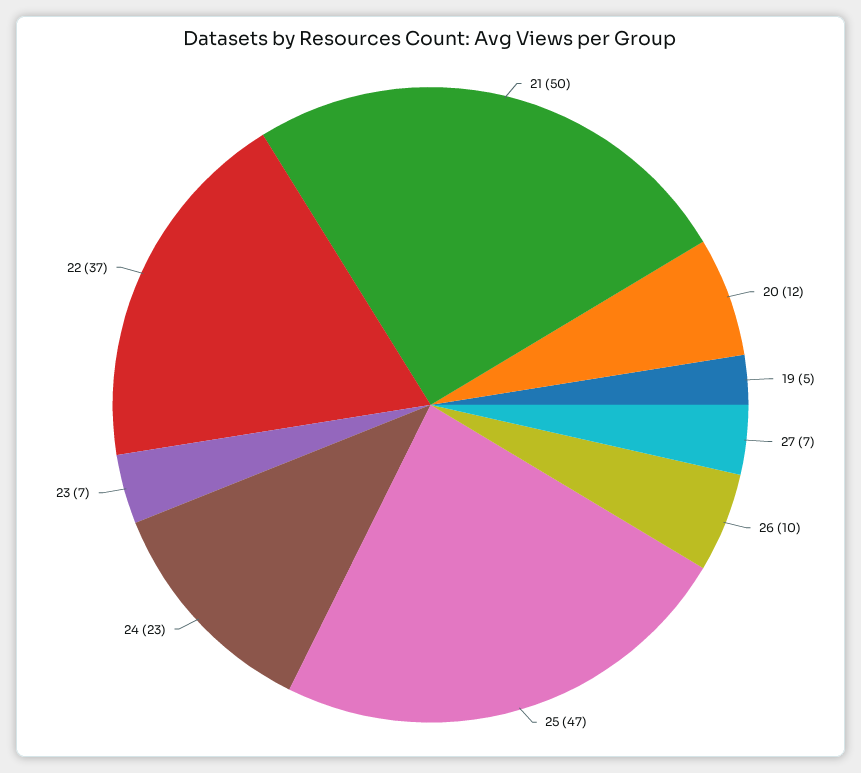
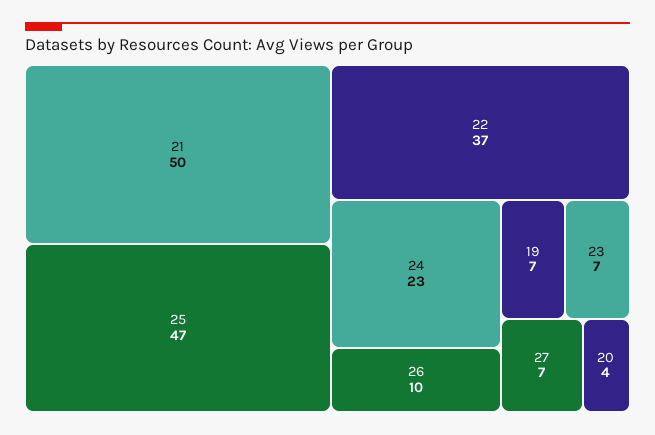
20: 12 -> 4
19: 5 -> 7

